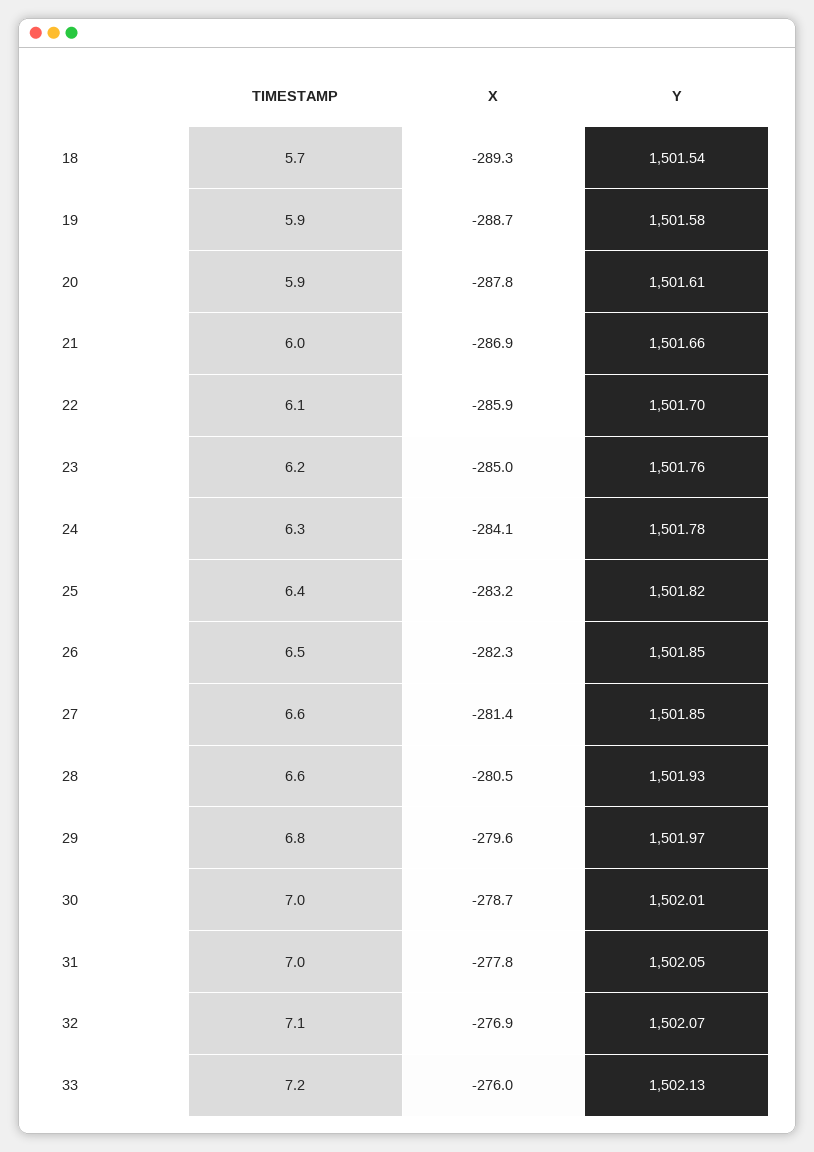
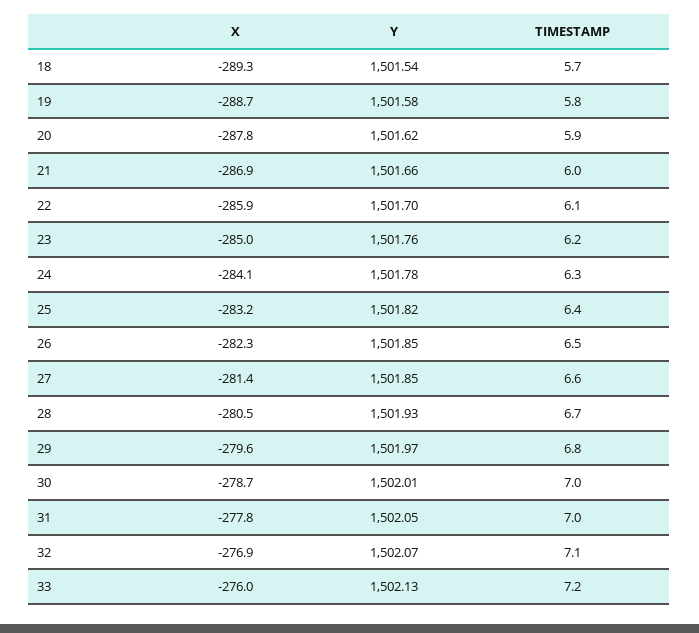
TIMESTAMP, 19: 5.9 -> 5.8
Y, 20: 1501.61 -> 1501.62
TIMESTAMP, 28: 6.6 -> 6.7

